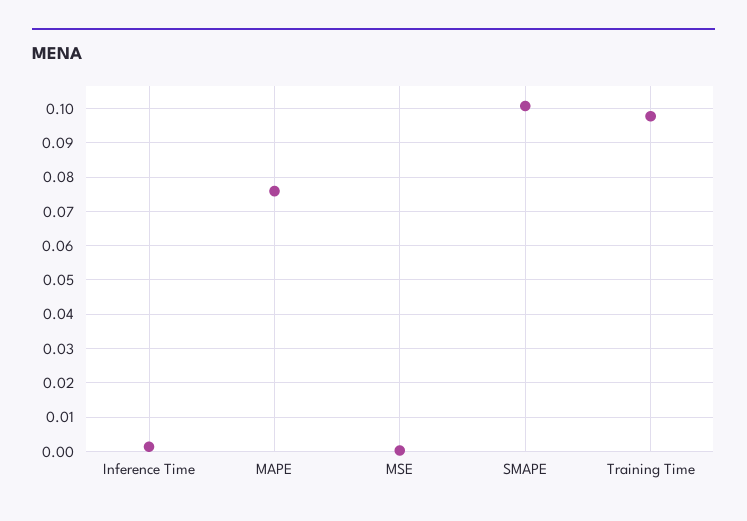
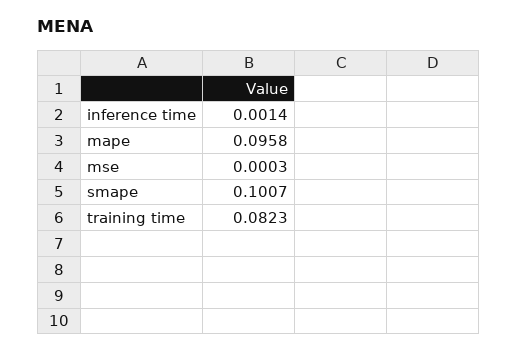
MAPE: 0.076 -> 0.0958
Training Time: 0.098 -> 0.0823

